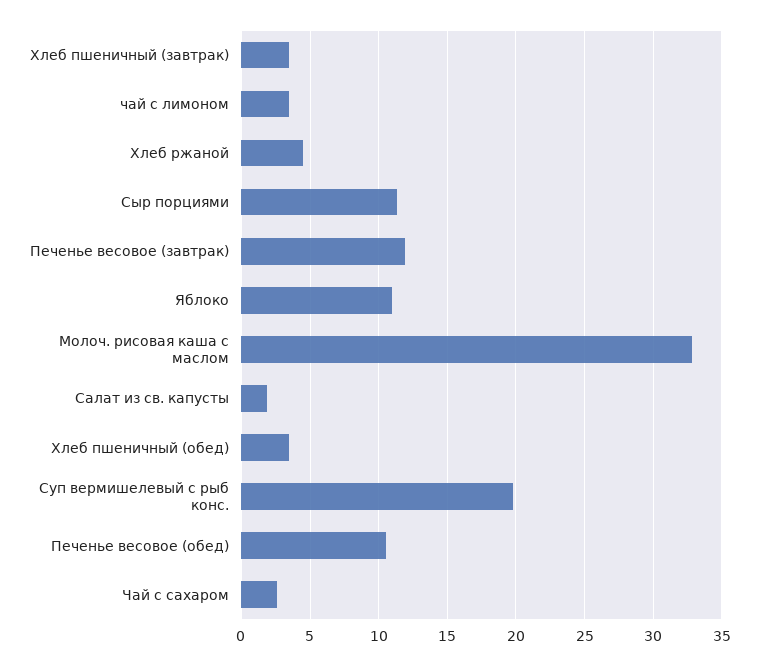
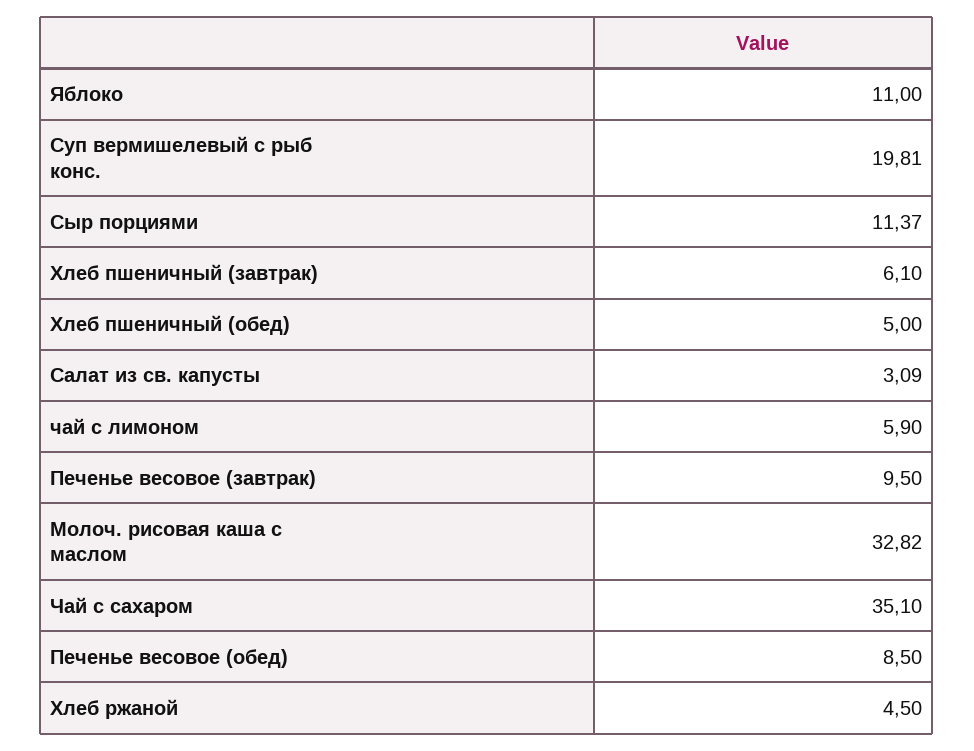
Хлеб пшеничный (завтрак): 3.5 -> 6.1
чай с лимоном: 3.5 -> 5.9
Печенье весовое (завтрак): 12 -> 9.5
Салат из св. капусты: 2 -> 3.09
Хлеб пшеничный (обед): 3.5 -> 5
Печенье весовое (обед): 10.5 -> 8.5
Чай с сахаром: 2.5 -> 35.1

